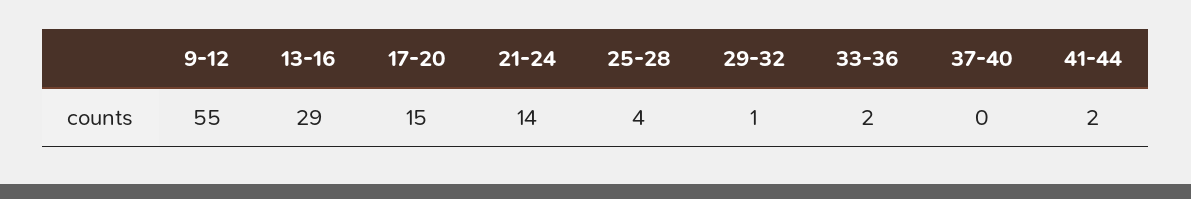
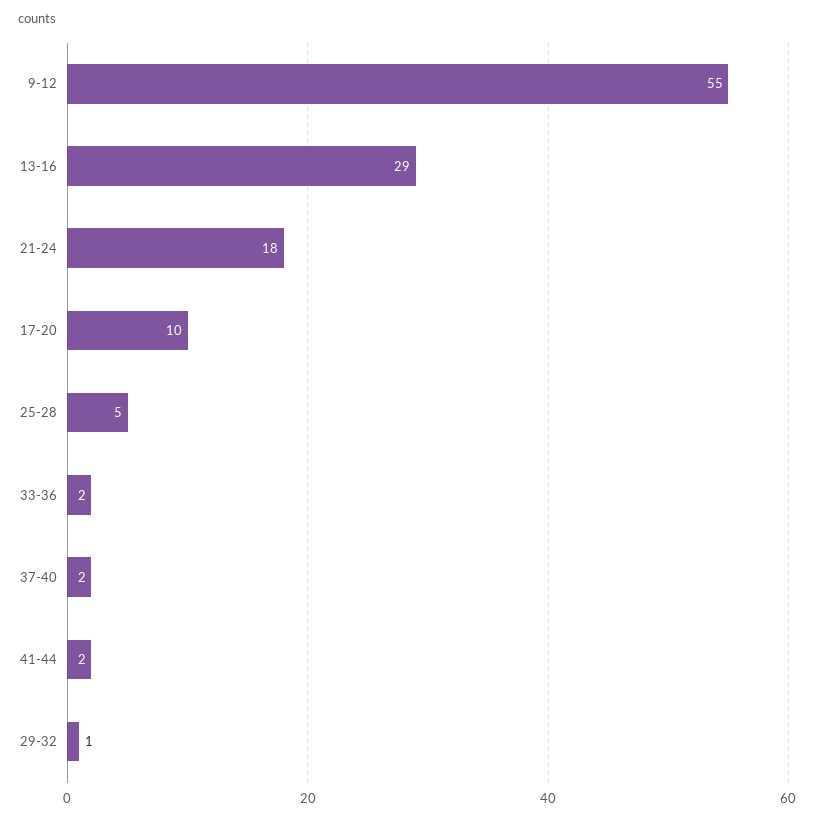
17-20: 15 -> 10
21-24: 14 -> 18
25-28: 4 -> 5
37-40: 0 -> 2

